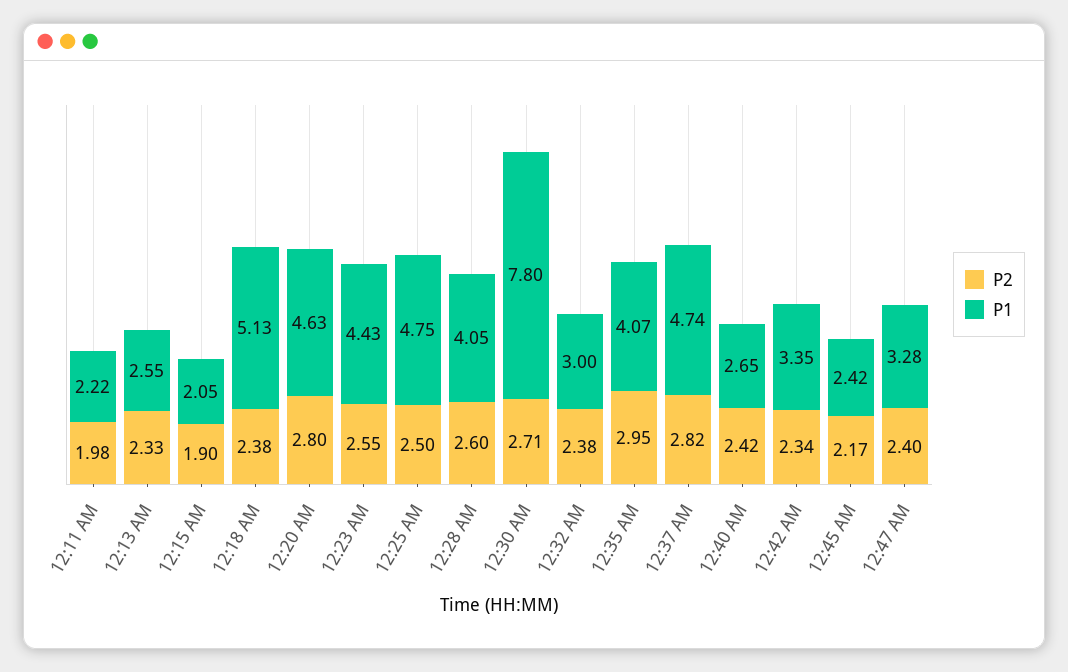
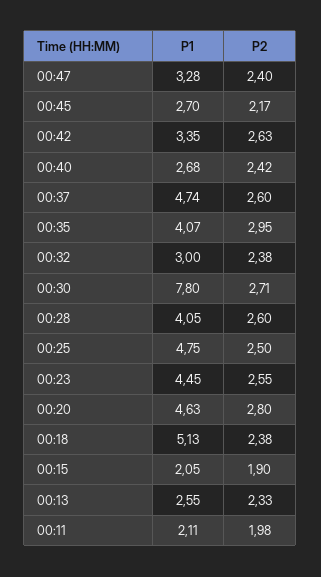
P1, 12:11 AM: 2.22 -> 2.11
P1, 12:23 AM: 4.43 -> 4.45
P2, 12:37 AM: 2.82 -> 2.6
P1, 12:40 AM: 2.65 -> 2.68
P2, 12:42 AM: 2.34 -> 2.63
P1, 12:45 AM: 2.42 -> 2.7

